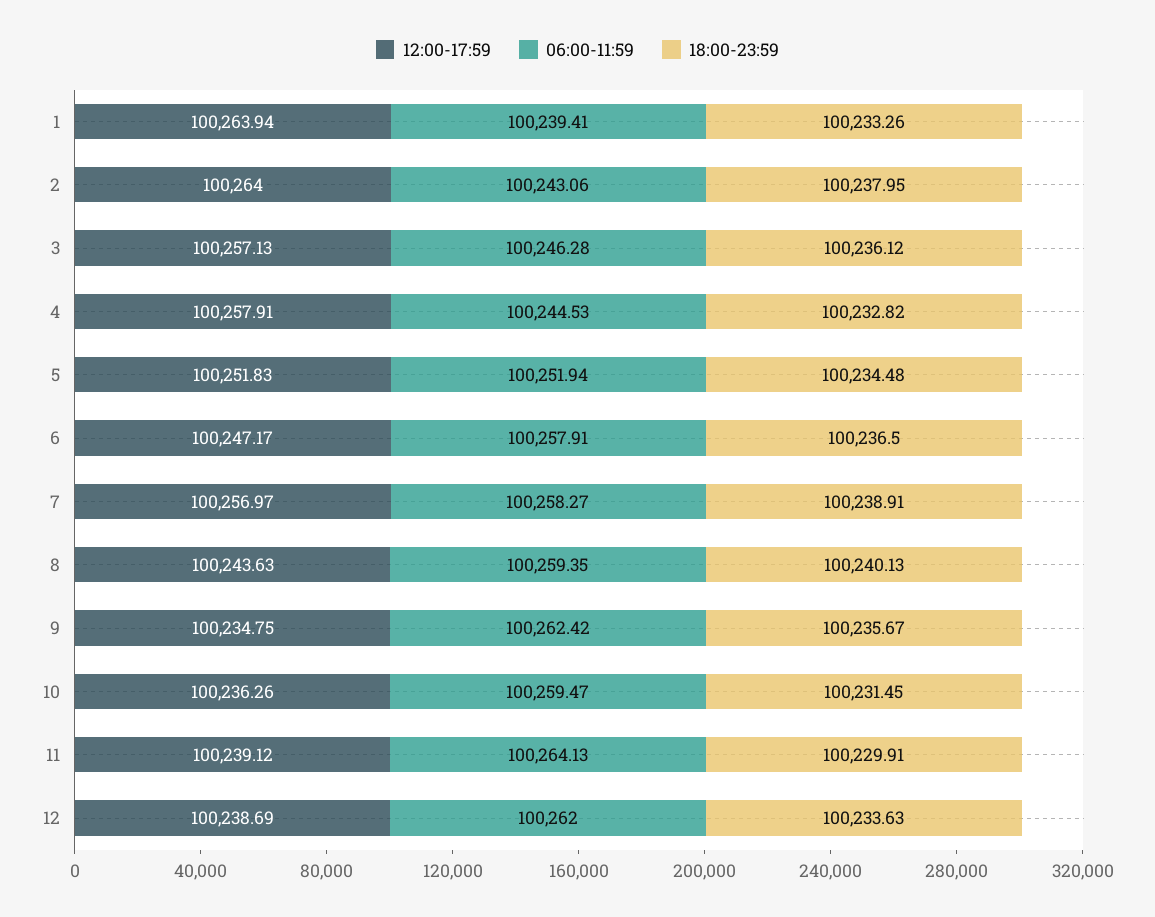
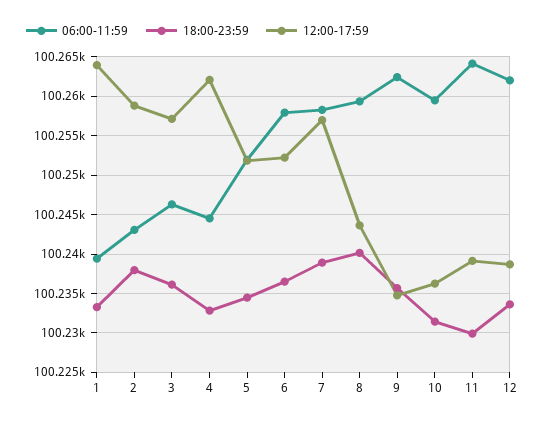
12:00-17:59, 2: 100264 -> 100259
12:00-17:59, 4: 100257.91 -> 100262
12:00-17:59, 6: 100247.17 -> 100252

